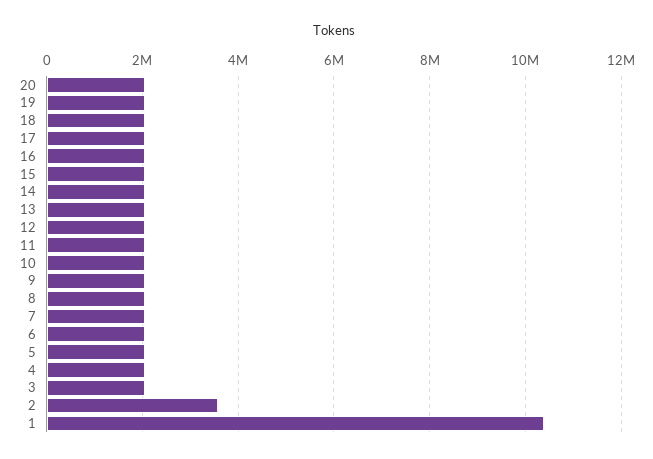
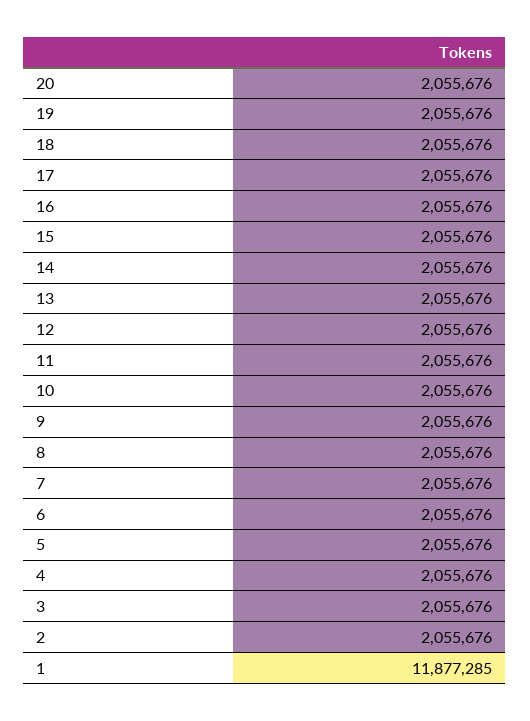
2: 3600000 -> 2055676
1: 10400000 -> 11877285

